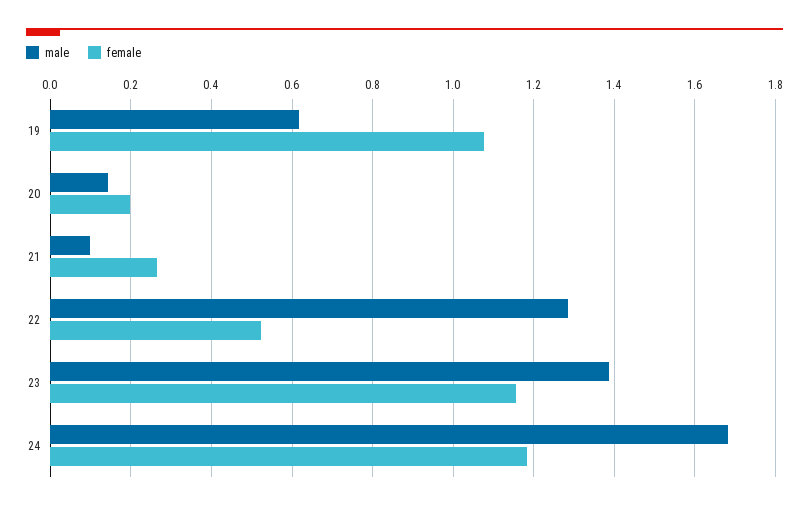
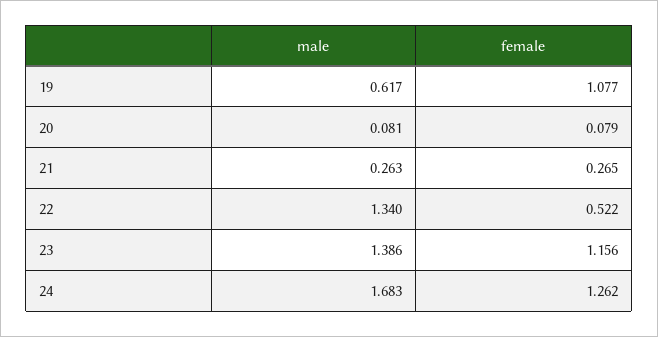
male, 20: 0.14 -> 0.081
female, 20: 0.2 -> 0.079
male, 21: 0.1 -> 0.263
male, 22: 1.28 -> 1.34
female, 24: 1.18 -> 1.262

